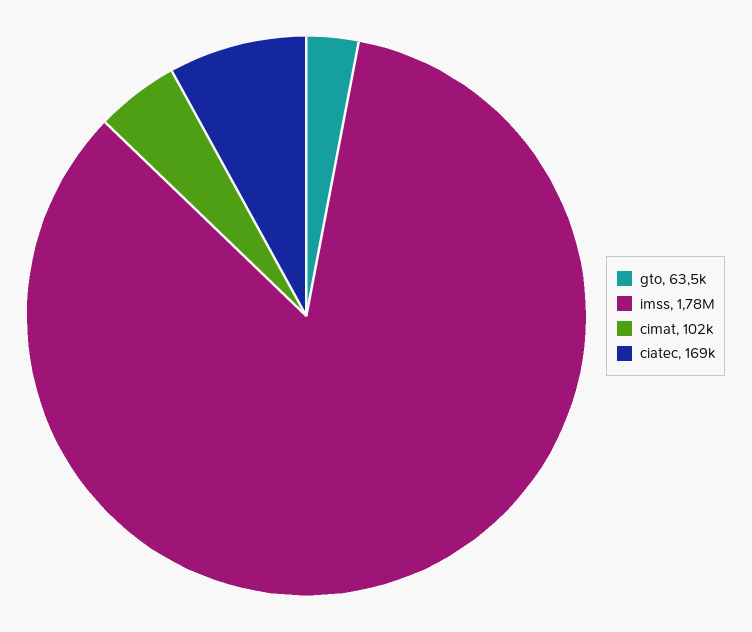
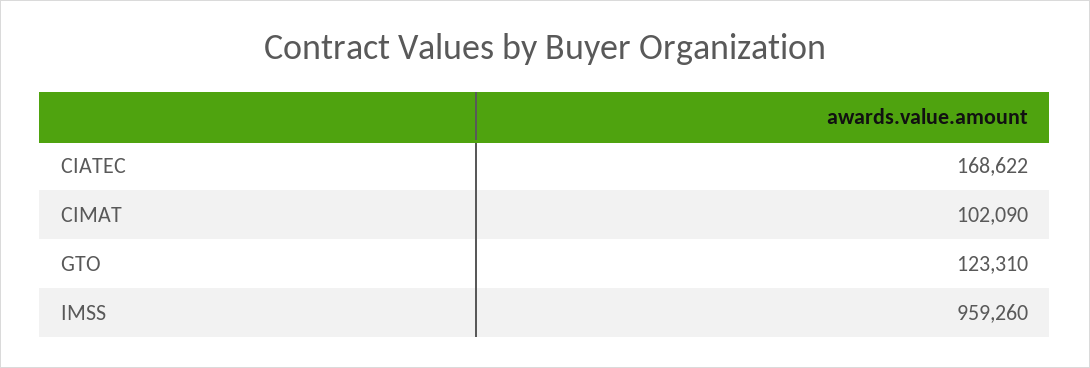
gto: 63500 -> 123310
imss: 1780000 -> 959260

